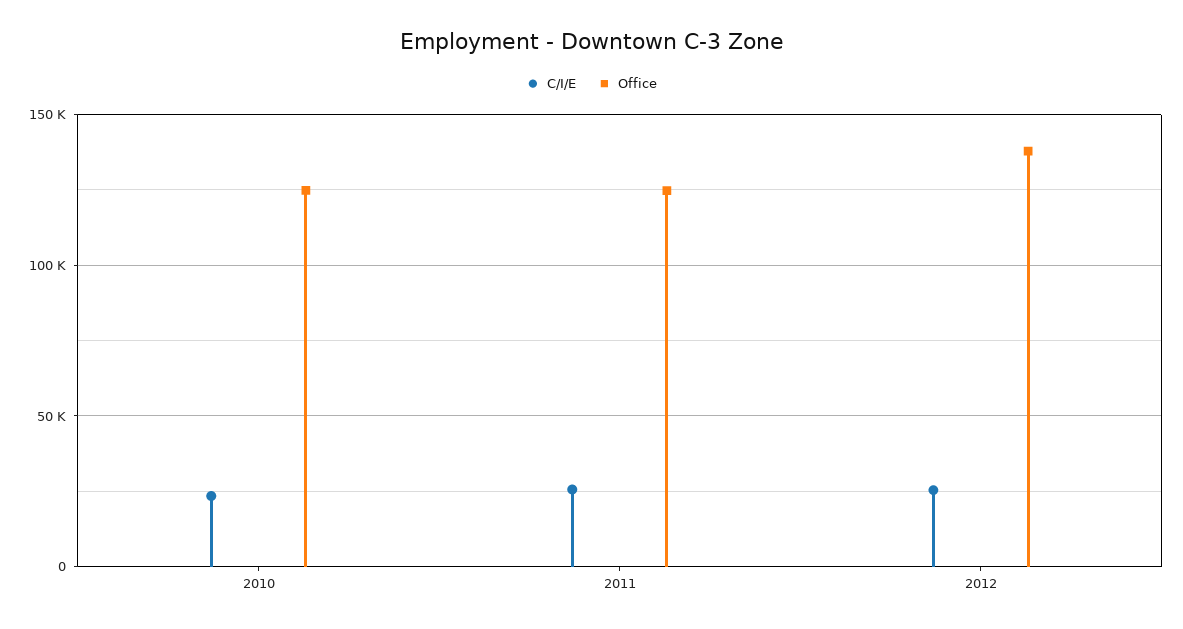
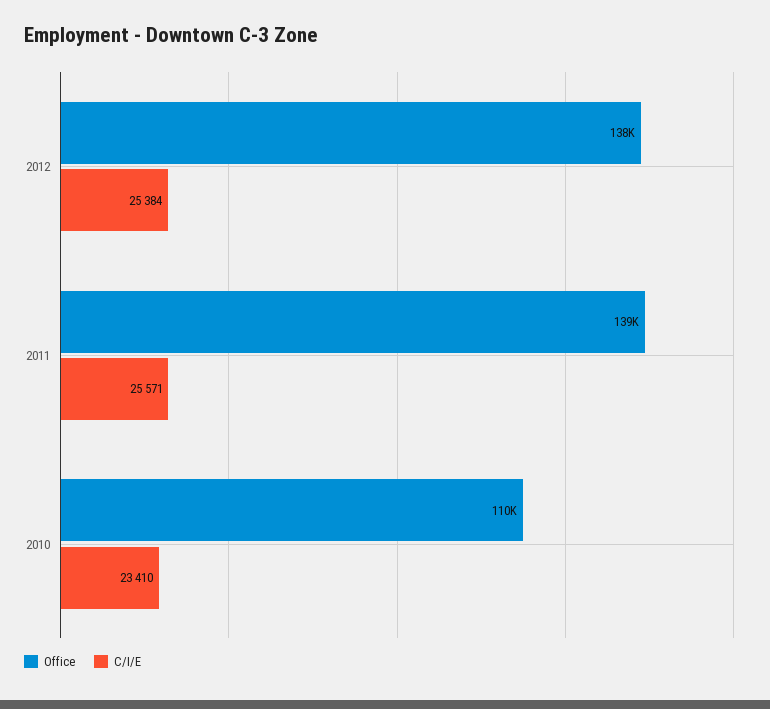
Office, 2010: 125000 -> 110000
Office, 2011: 125000 -> 139000

